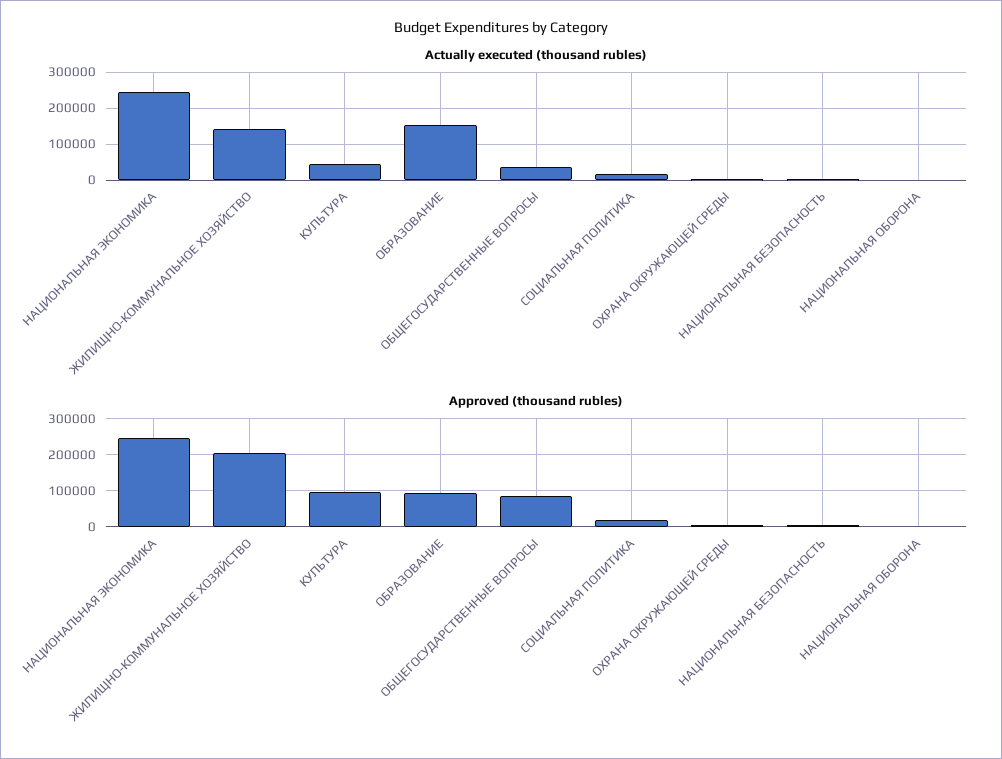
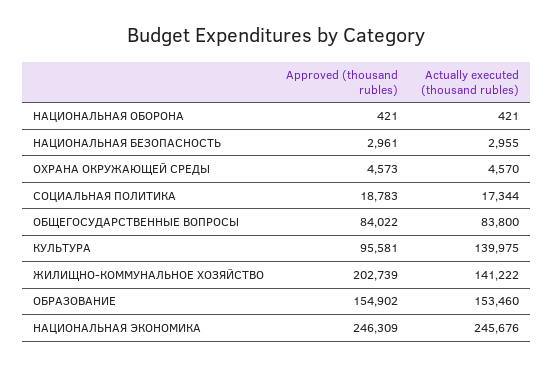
Actually executed (thousand rubles), КУЛЬТУРА: 40000 -> 139975
Actually executed (thousand rubles), ОБЩЕГОСУДАРСТВЕННЫЕ ВОПРОСЫ: 40000 -> 83800
Approved (thousand rubles), ОБРАЗОВАНИЕ: 100000 -> 154902

